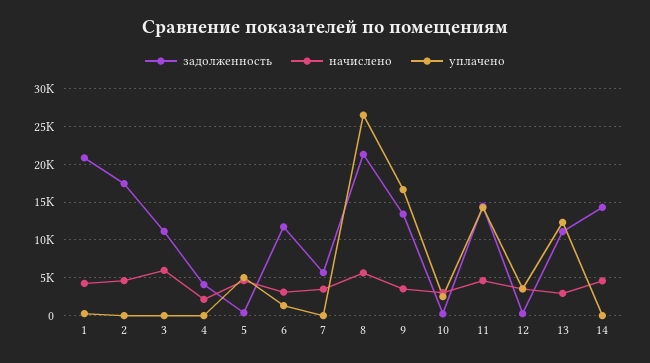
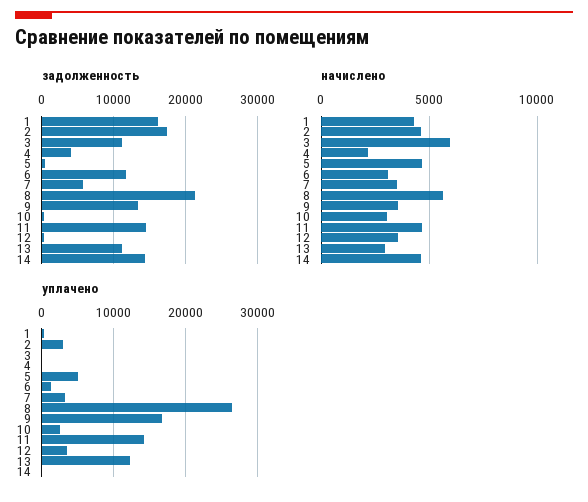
задолженность, 1: 21000 -> 16000
уплачено, 2: 0 -> 3000
уплачено, 7: 0 -> 3000

